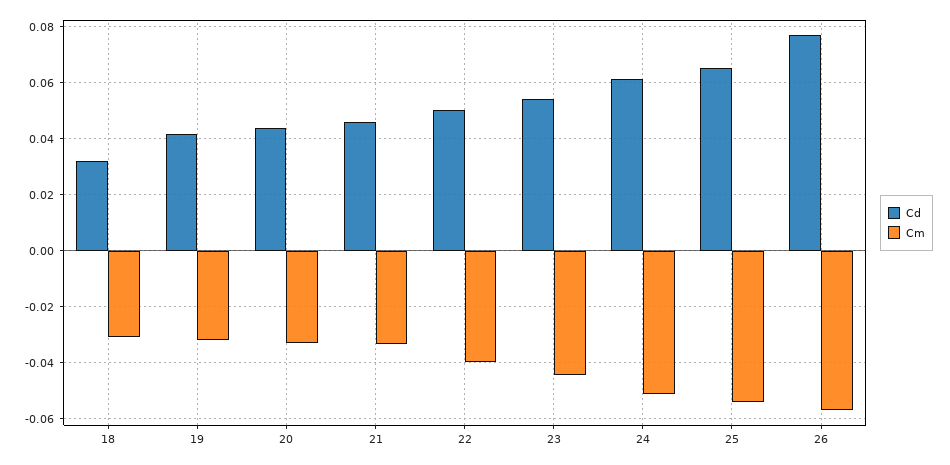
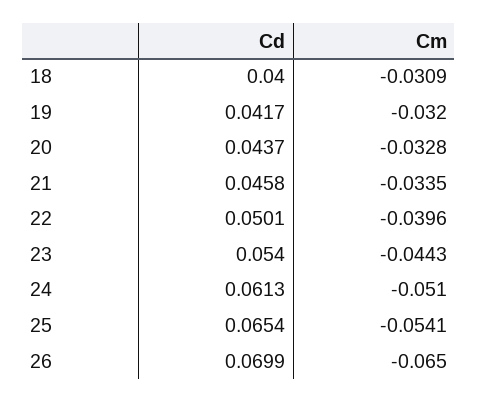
Cd, 18: 0.0325 -> 0.04
Cd, 26: 0.0775 -> 0.0699
Cm, 26: -0.0575 -> -0.065

